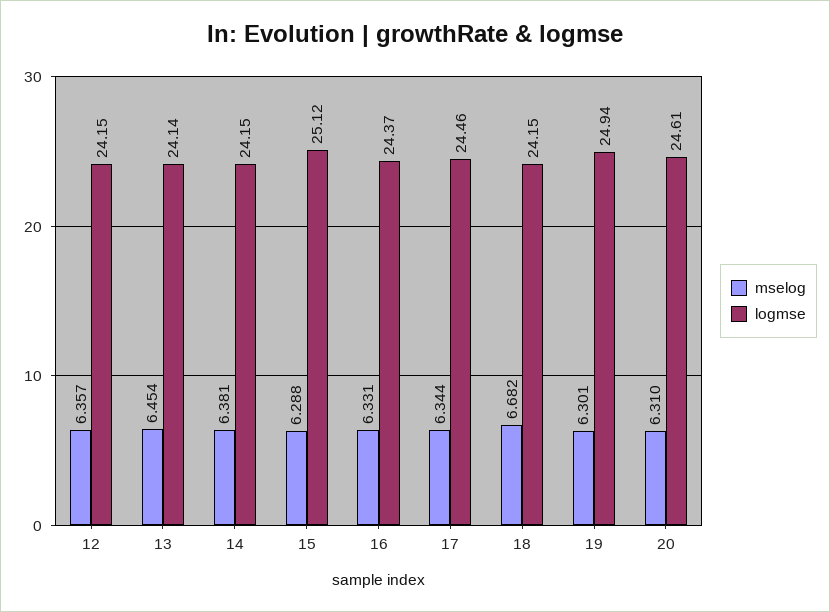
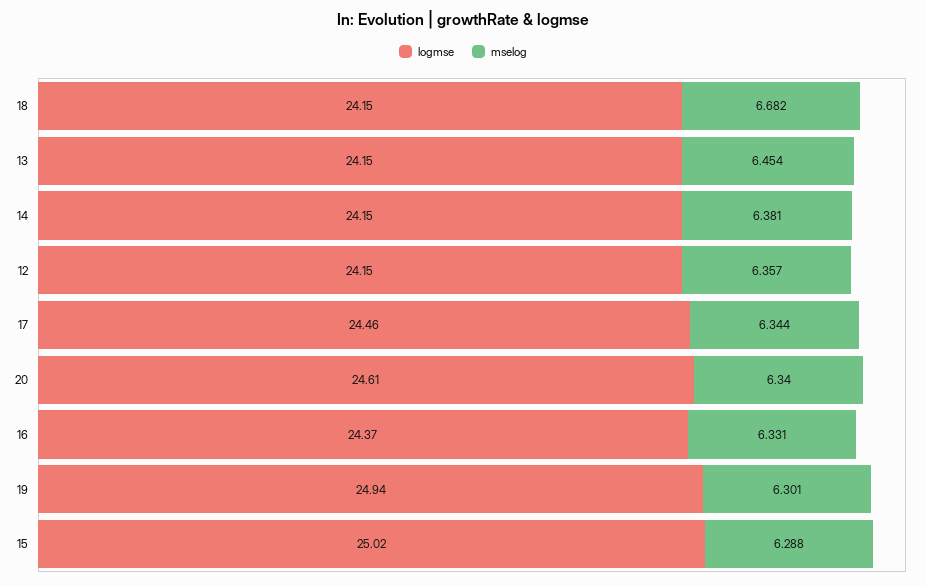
logmse, 13: 24.14 -> 24.15
logmse, 15: 25.12 -> 25.02
mselog, 20: 6.31 -> 6.34

